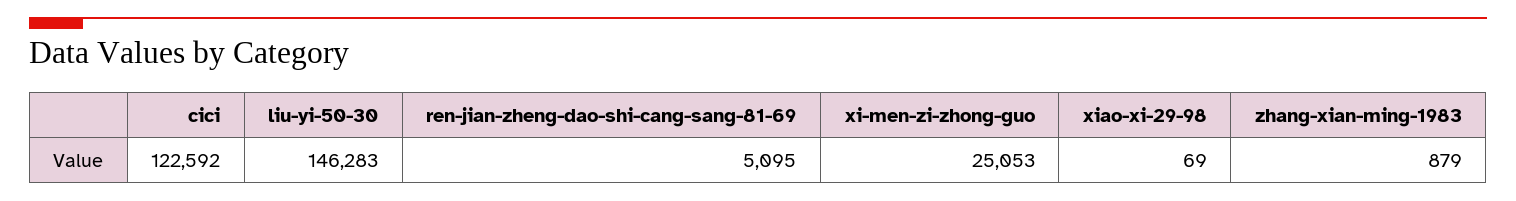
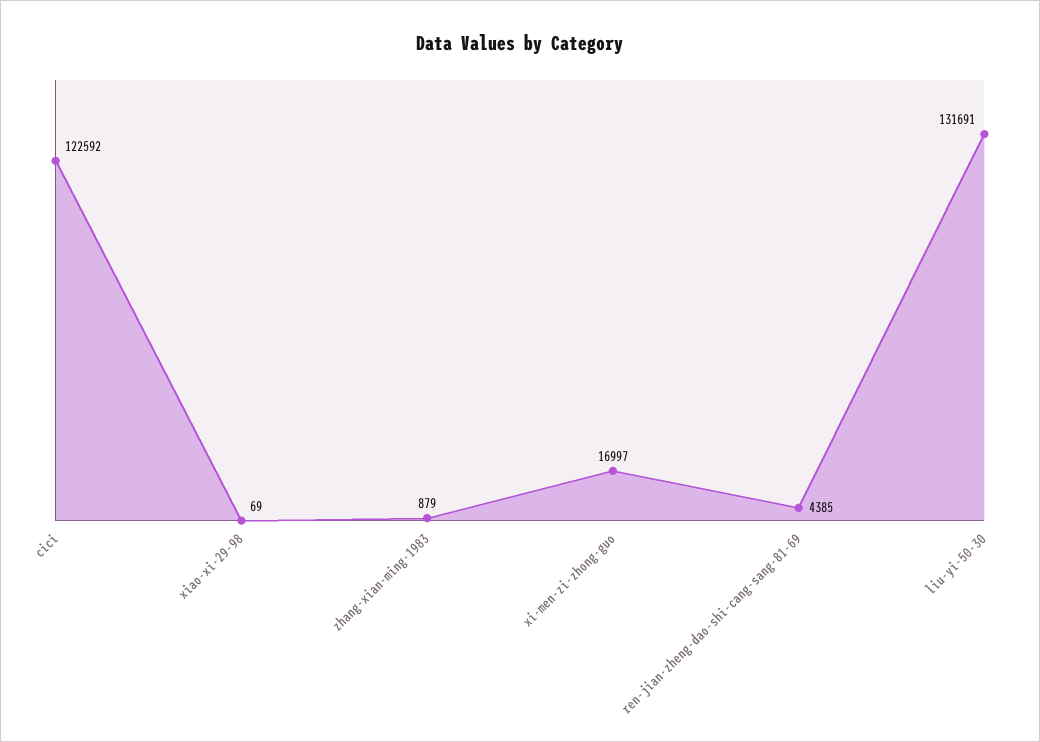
liu-yi-50-30: 146283 -> 131691
ren-jian-zheng-dao-shi-cang-sang-81-69: 5095 -> 4385
xi-men-zi-zhong-guo: 25053 -> 16997

